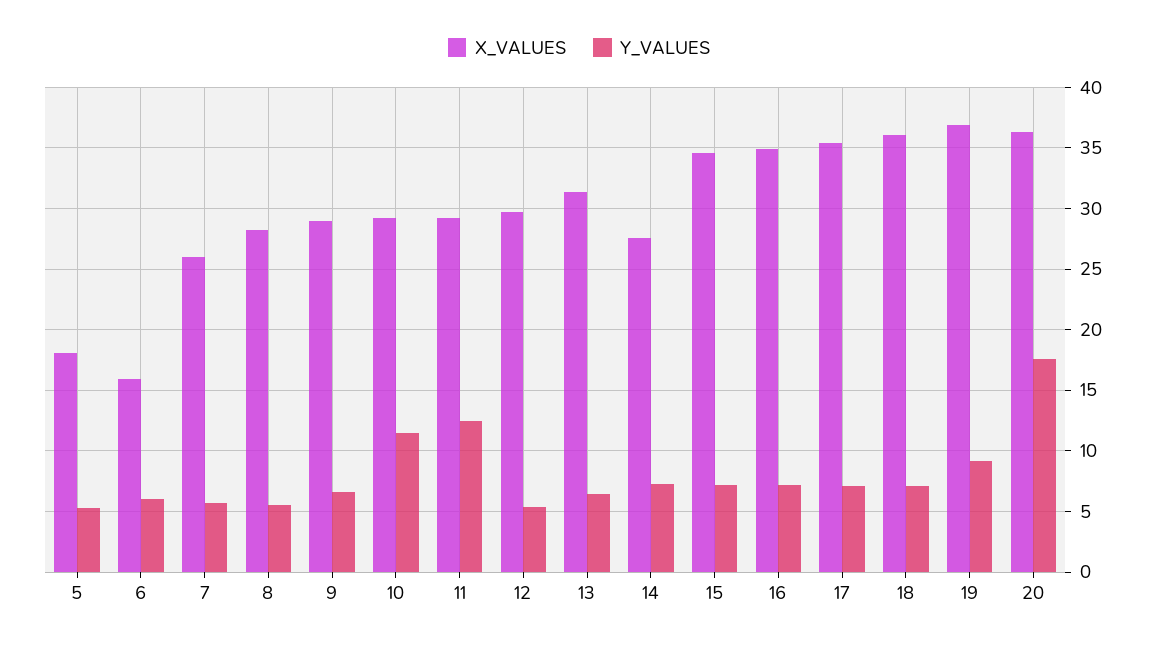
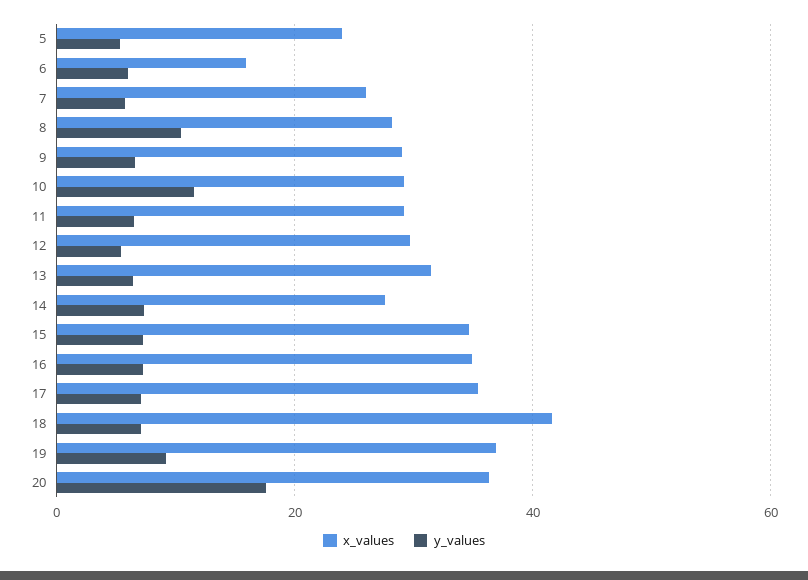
X_VALUES, 5: 18 -> 24
Y_VALUES, 8: 5.5 -> 10
Y_VALUES, 11: 12.5 -> 6
X_VALUES, 18: 36 -> 42

